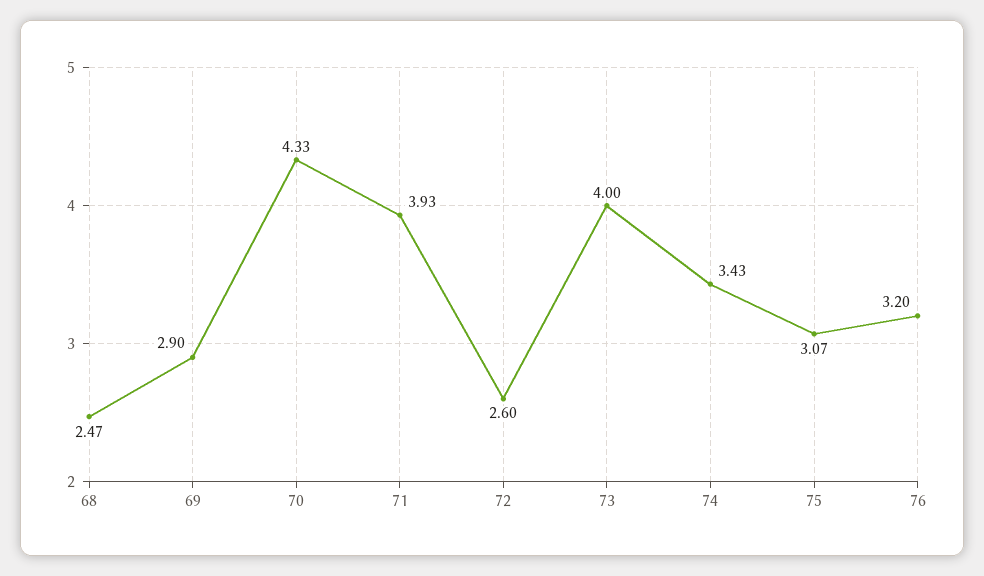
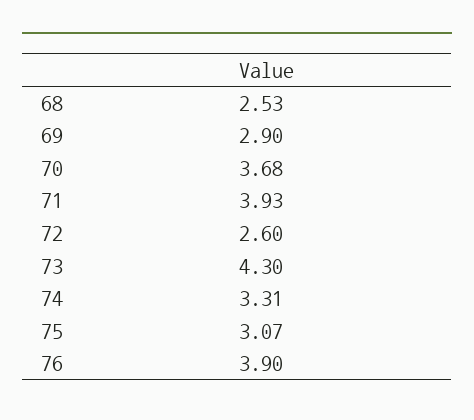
68: 2.47 -> 2.53
70: 4.33 -> 3.68
73: 4 -> 4.3
74: 3.43 -> 3.31
76: 3.2 -> 3.9

